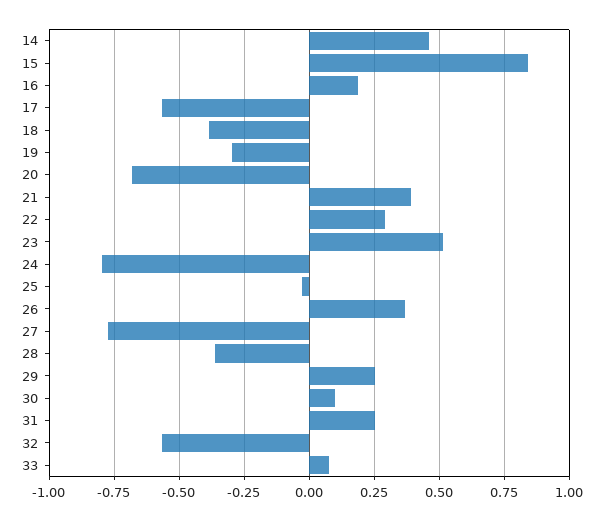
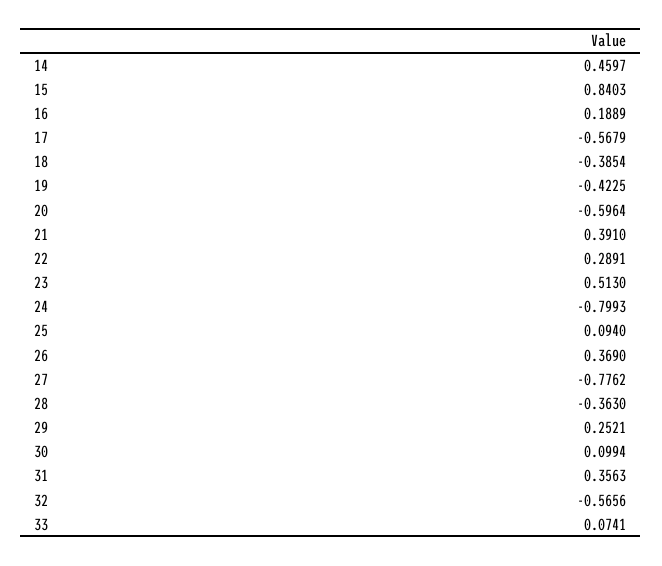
19: -0.3 -> -0.4225
20: -0.675 -> -0.5964
25: -0.025 -> 0.094
31: 0.25 -> 0.3563

